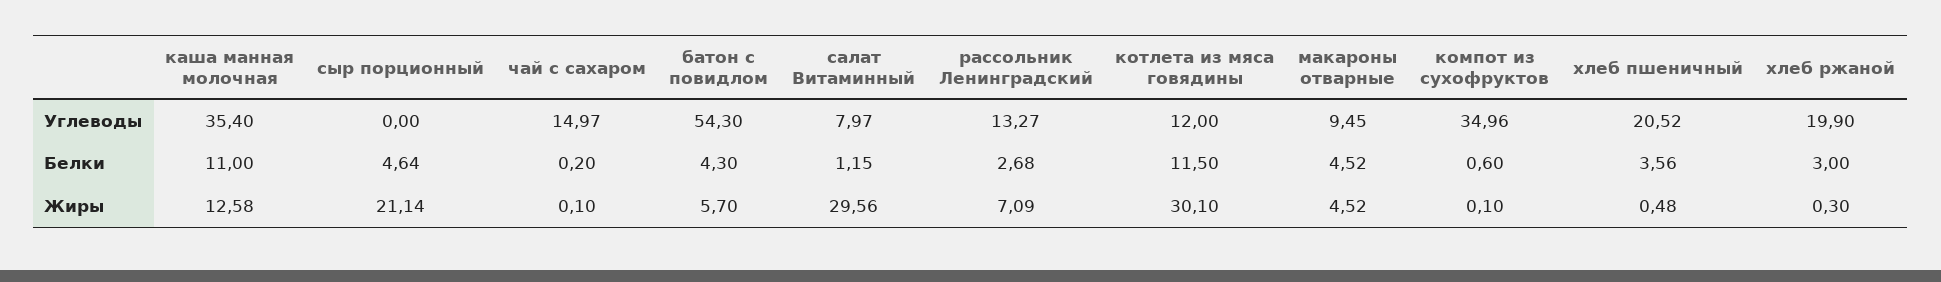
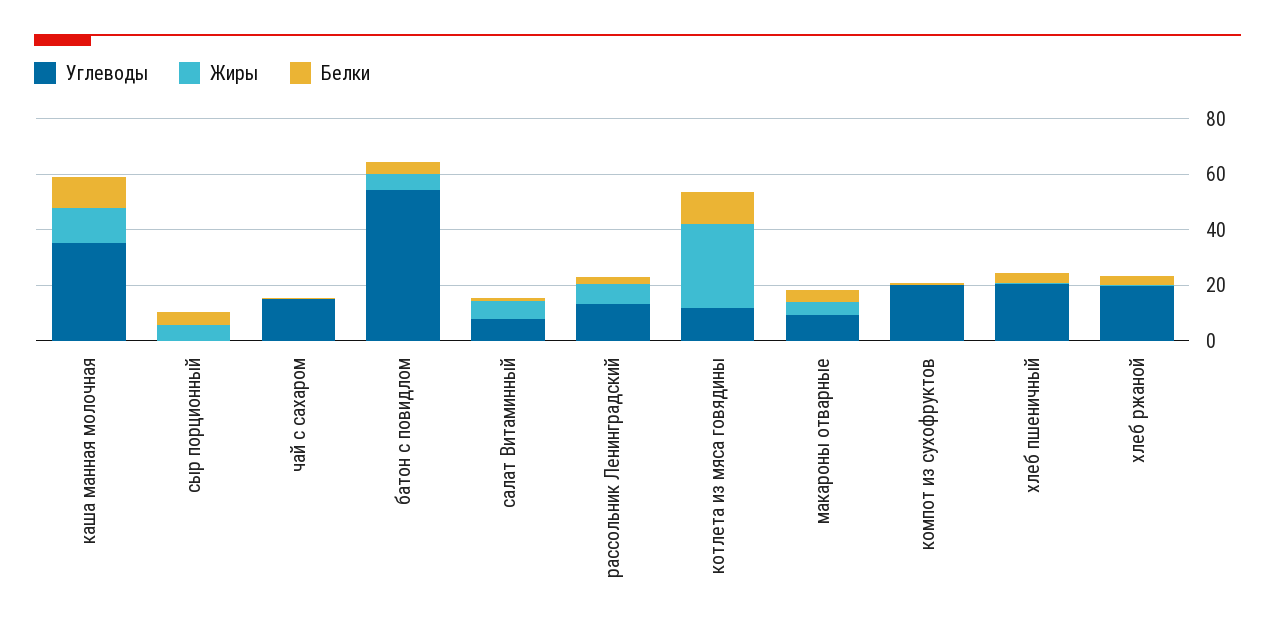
Углеводы, компот из сухофруктов: 34.96 -> 20
Жиры, сыр порционный: 21.14 -> 5
Жиры, салат Витаминный: 29.56 -> 5

